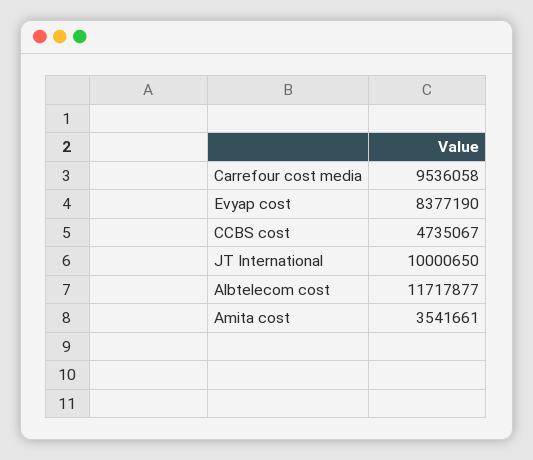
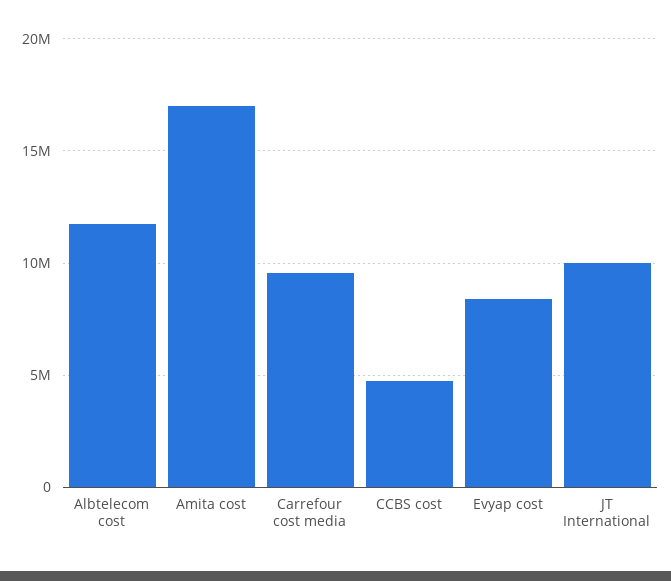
Amita cost: 3541661 -> 17000000

